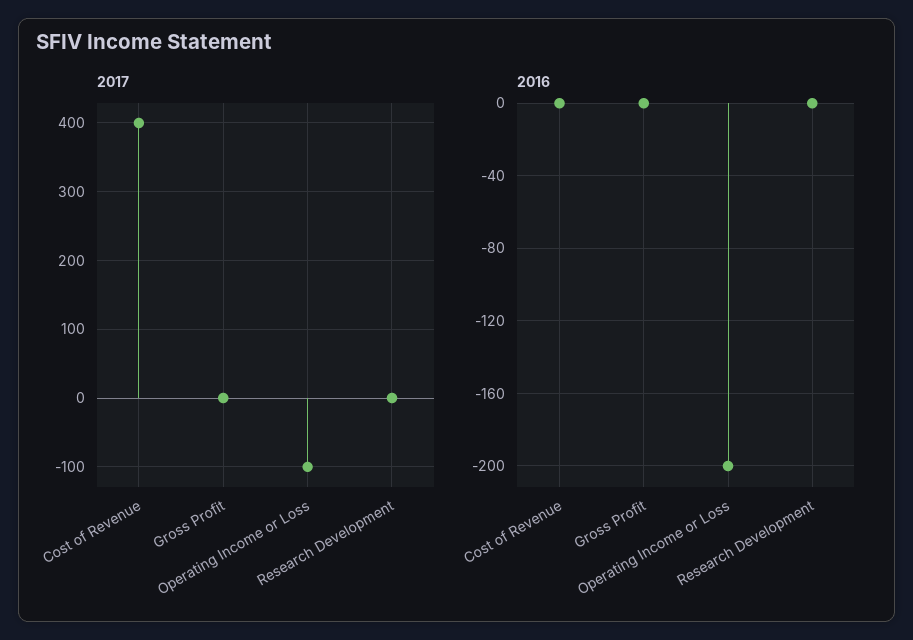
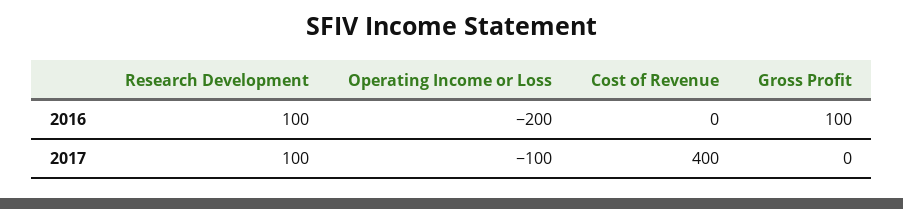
2017, Research Development: 0 -> 100
2016, Gross Profit: 0 -> 100
2016, Research Development: 0 -> 100

